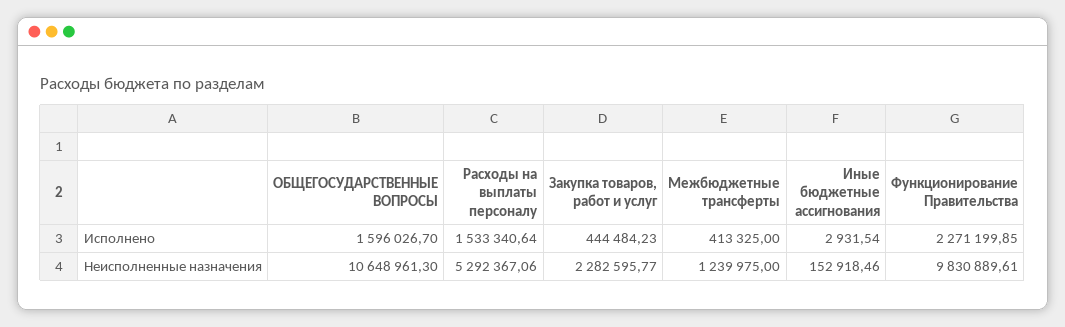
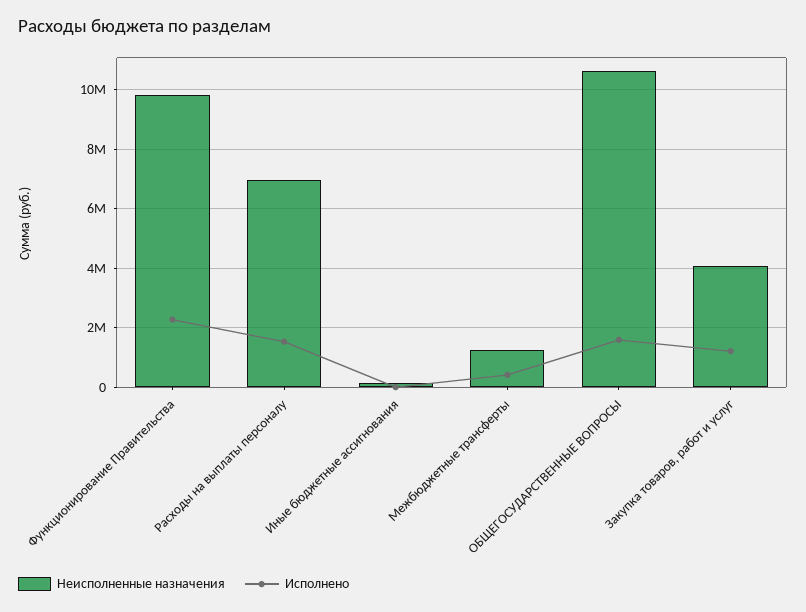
Исполнено, Закупка товаров, работ и услуг: 444484.23 -> 1250000
Неисполненные назначения, Расходы на выплаты персоналу: 5292367.06 -> 7000000
Неисполненные назначения, Закупка товаров, работ и услуг: 2282595.77 -> 4000000

